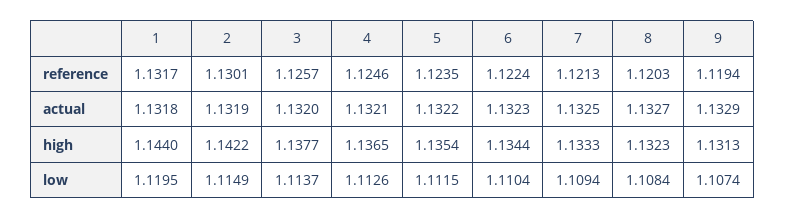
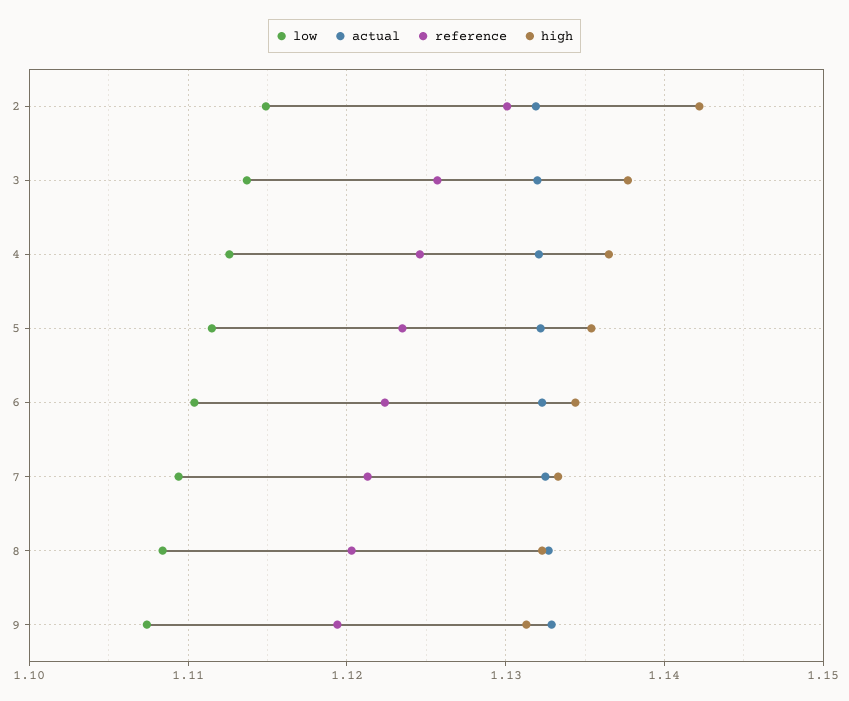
reference, 1: 1.1317 -> none
actual, 1: 1.1318 -> none
high, 1: 1.144 -> none
low, 1: 1.1195 -> none

